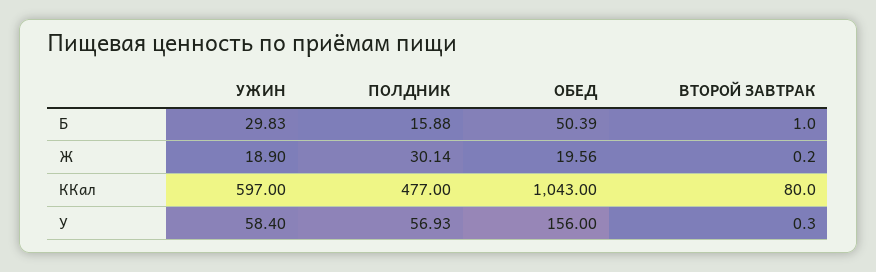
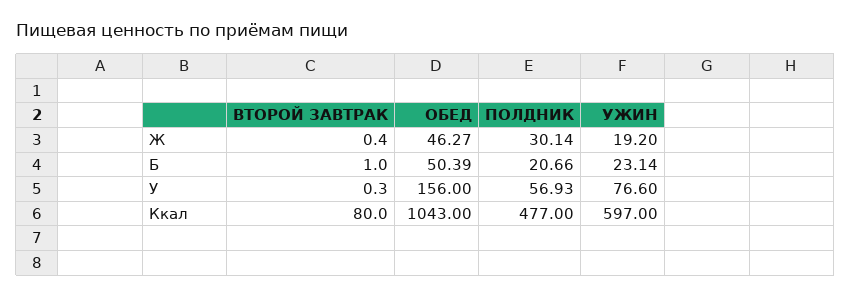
УЖИН, Б: 29.83 -> 23.14
ПОЛДНИК, Б: 15.88 -> 20.66
УЖИН, Ж: 18.9 -> 19.2
ОБЕД, Ж: 19.56 -> 46.27
ВТОРОЙ ЗАВТРАК, Ж: 0.2 -> 0.4
УЖИН, У: 58.4 -> 76.6

